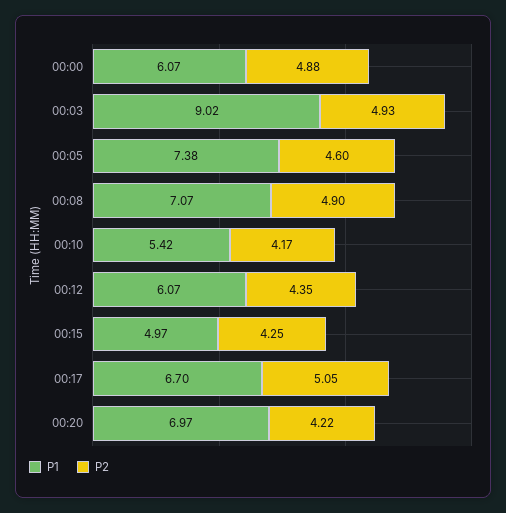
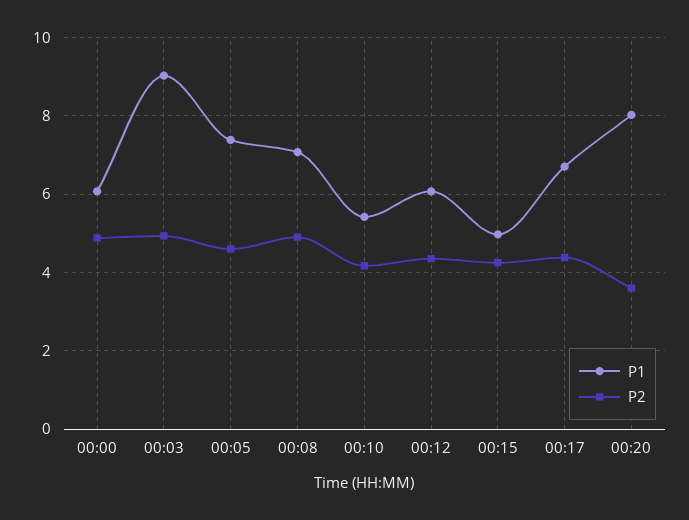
P2, 00:17: 5.05 -> 4.4
P1, 00:20: 6.97 -> 8
P2, 00:20: 4.22 -> 3.6

